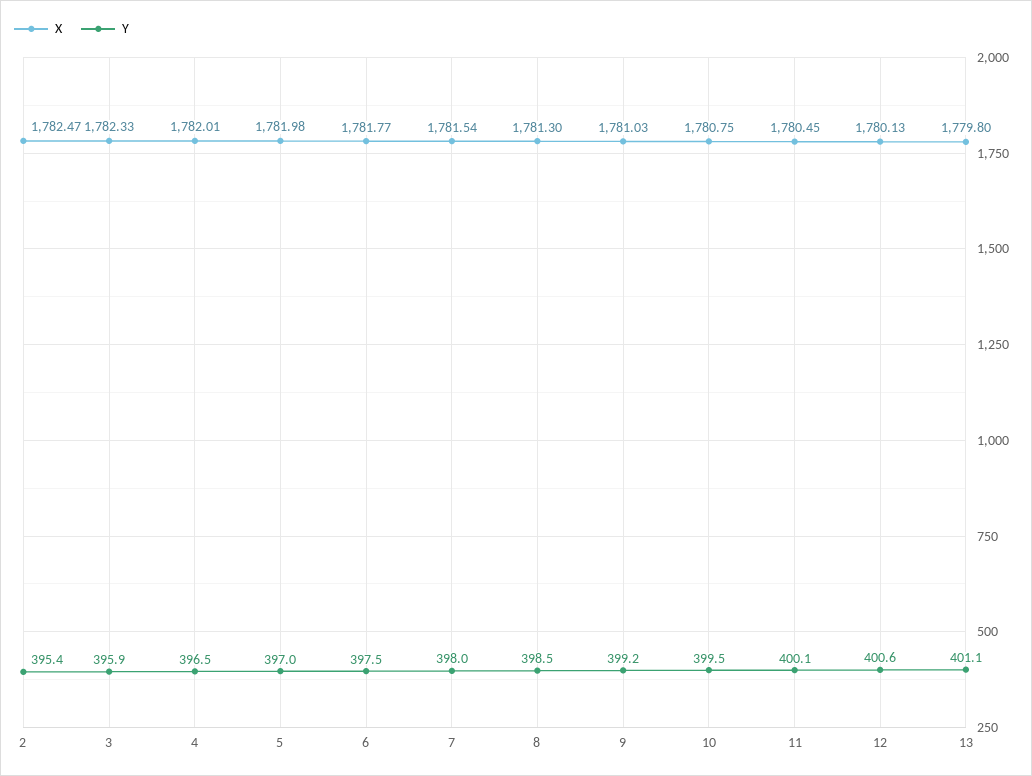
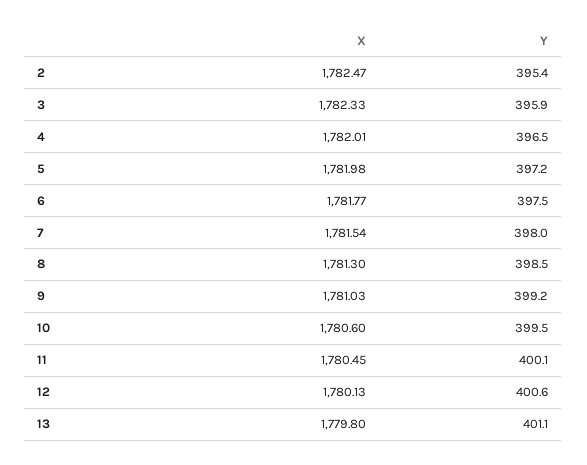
Y, 5: 397 -> 397.2
X, 10: 1780.75 -> 1780.6

